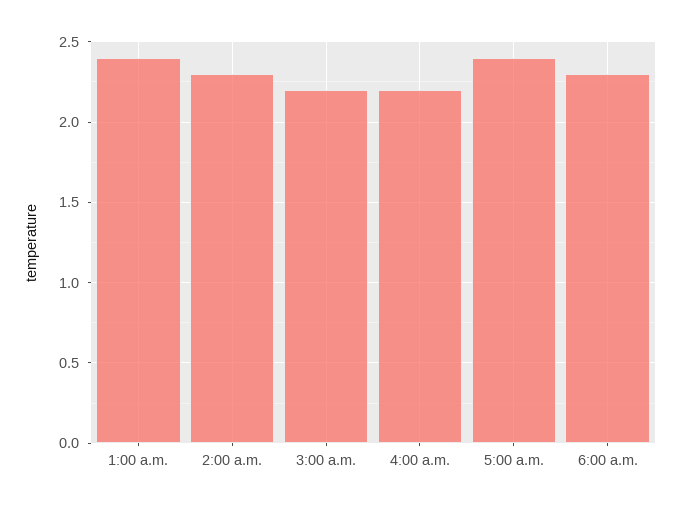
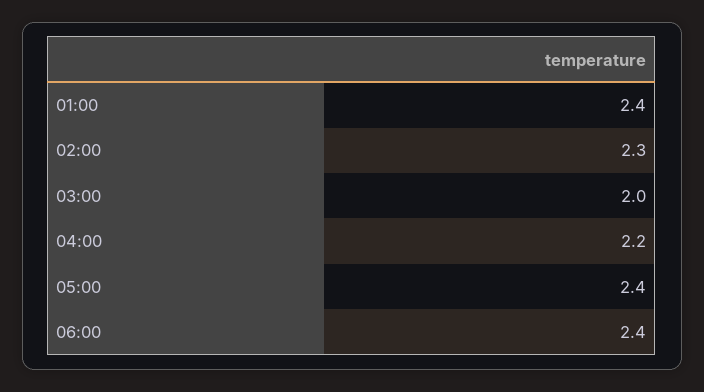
3:00 a.m.: 2.2 -> 2
6:00 a.m.: 2.3 -> 2.4

